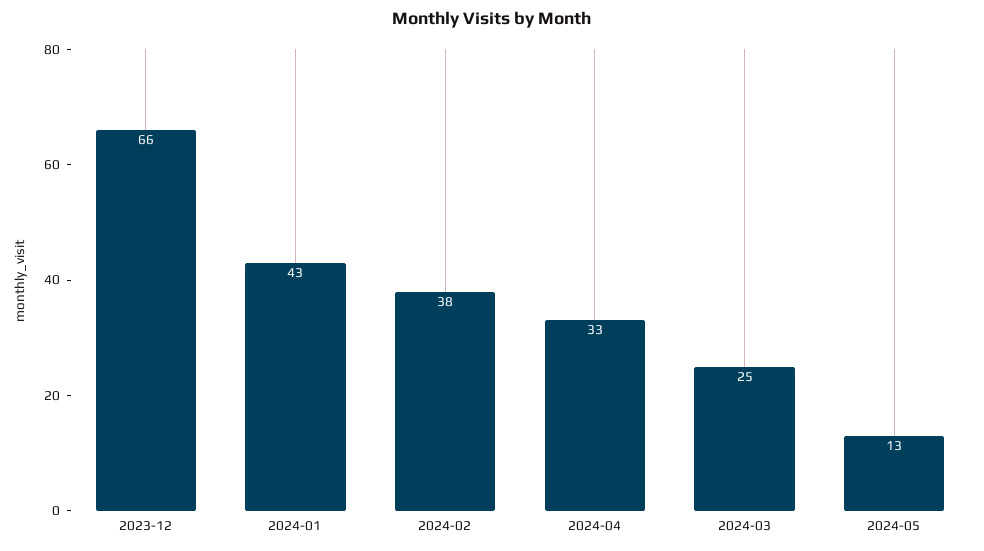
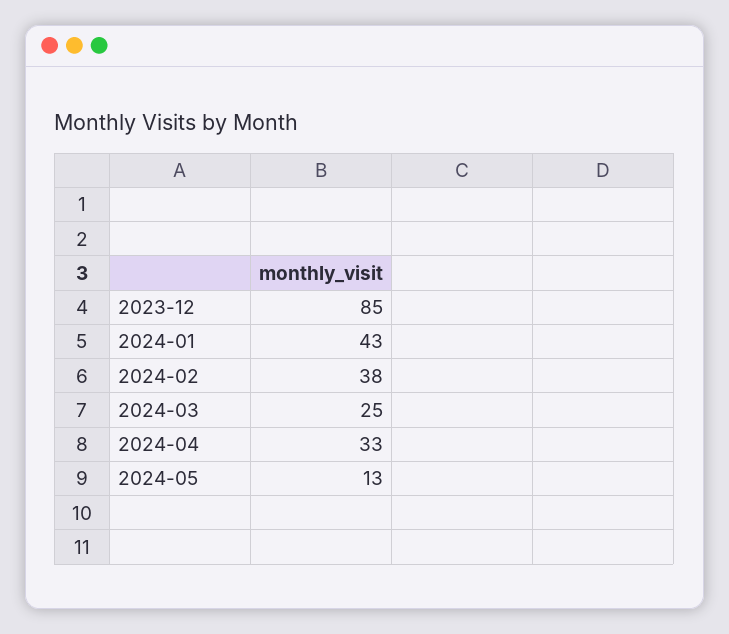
2023-12: 66 -> 85

